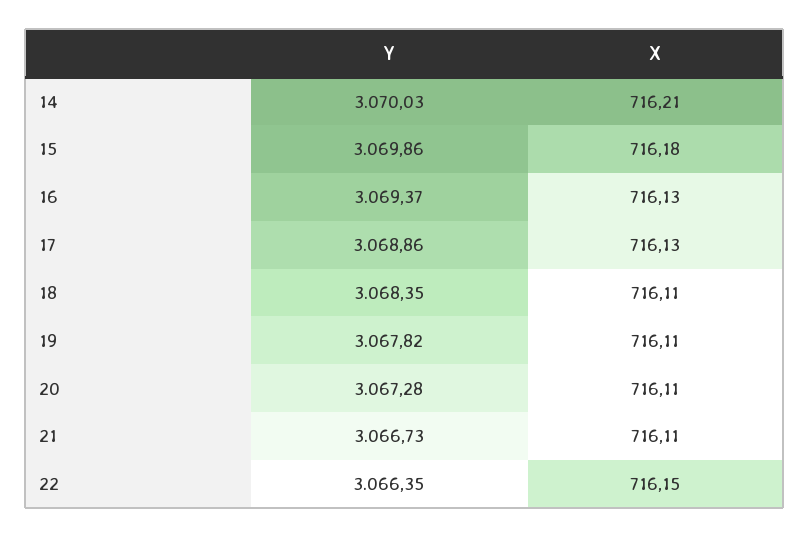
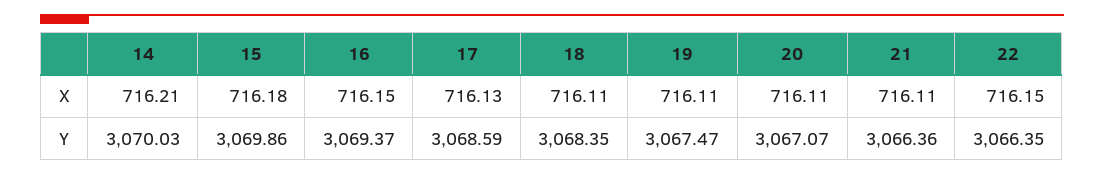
X, 16: 716.13 -> 716.15
Y, 17: 3068.86 -> 3068.59
Y, 19: 3067.82 -> 3067.47
Y, 20: 3067.28 -> 3067.07
Y, 21: 3066.73 -> 3066.36

